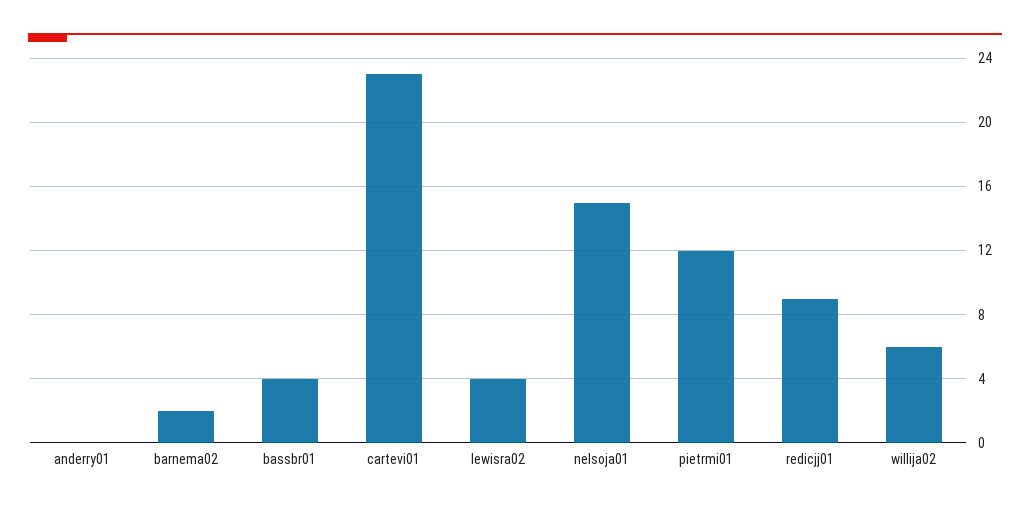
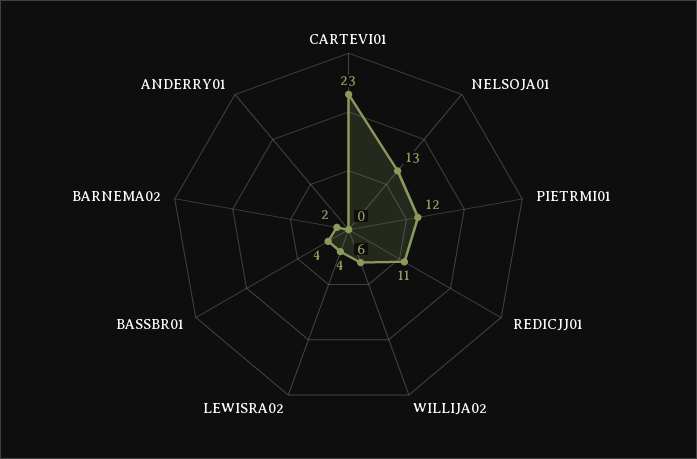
nelsoja01: 15 -> 13
redicjj01: 9 -> 11

